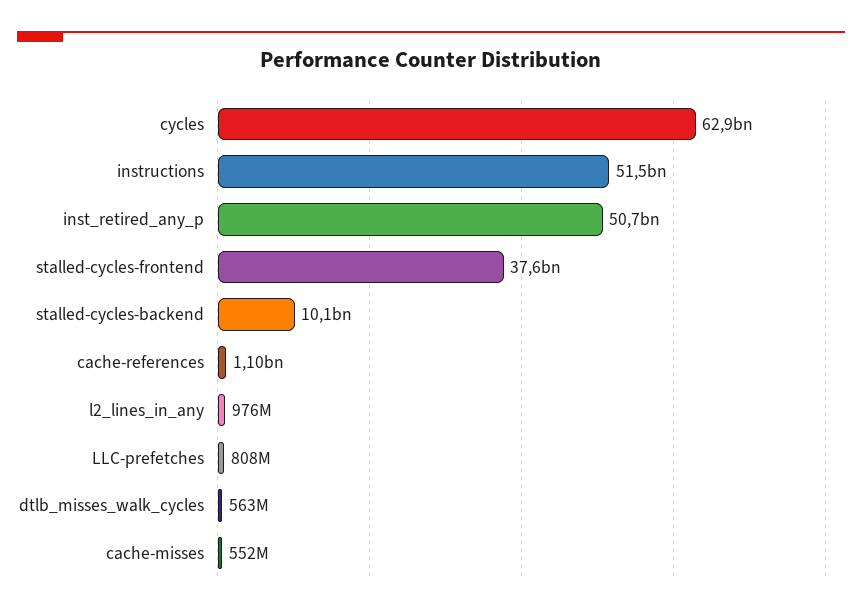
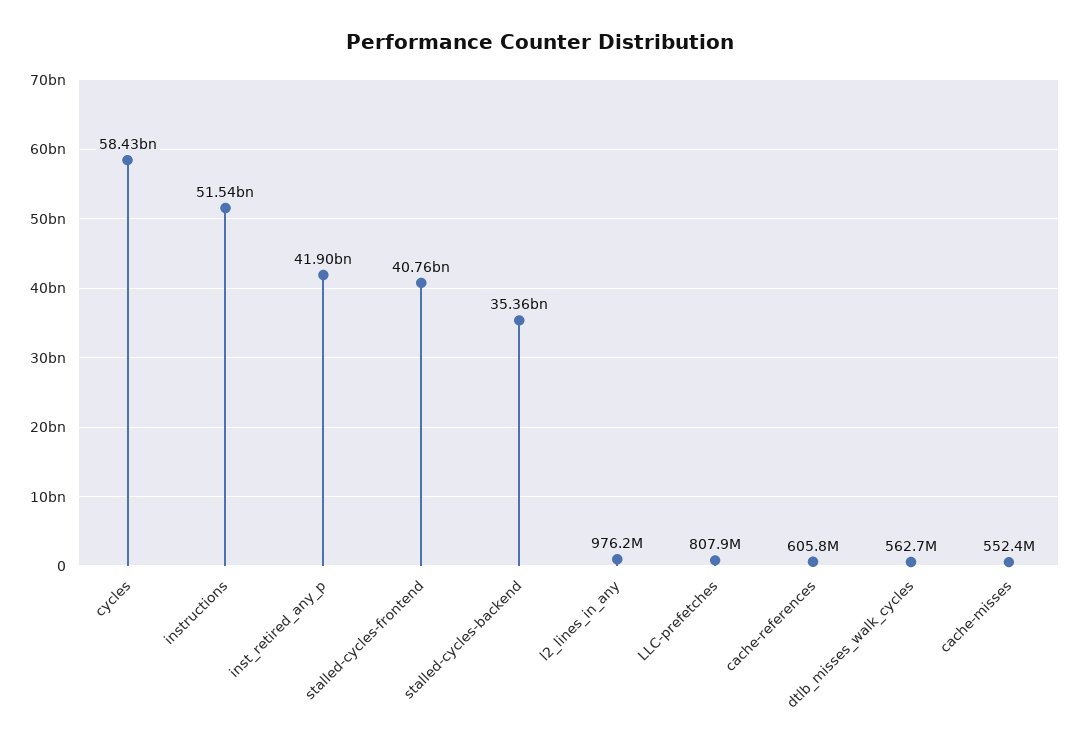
cycles: 62900000000 -> 58430000000
inst_retired_any_p: 50700000000 -> 41900000000
stalled-cycles-frontend: 37600000000 -> 40760000000
stalled-cycles-backend: 10100000000 -> 35360000000
cache-references: 1100000000 -> 605800000

